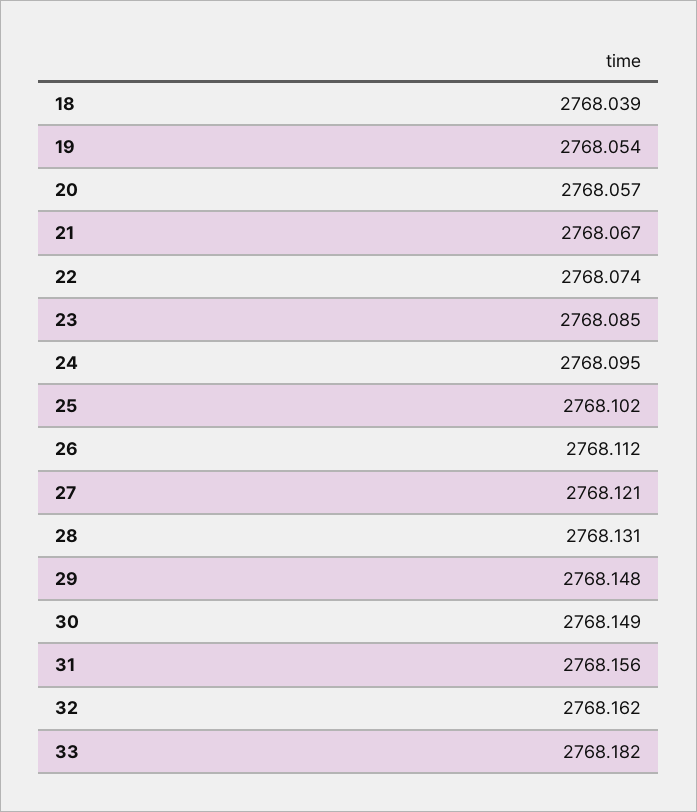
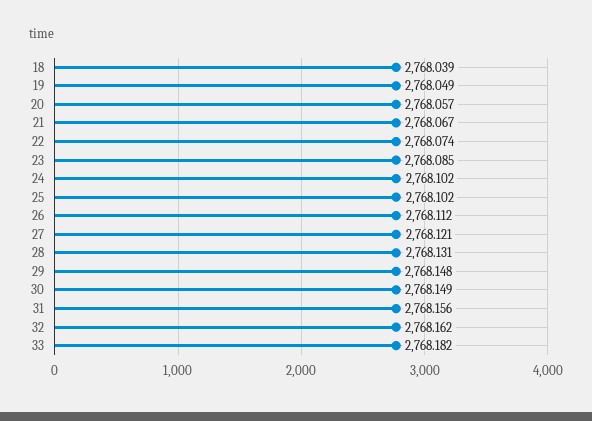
19: 2768.054 -> 2768.049
24: 2768.095 -> 2768.102

